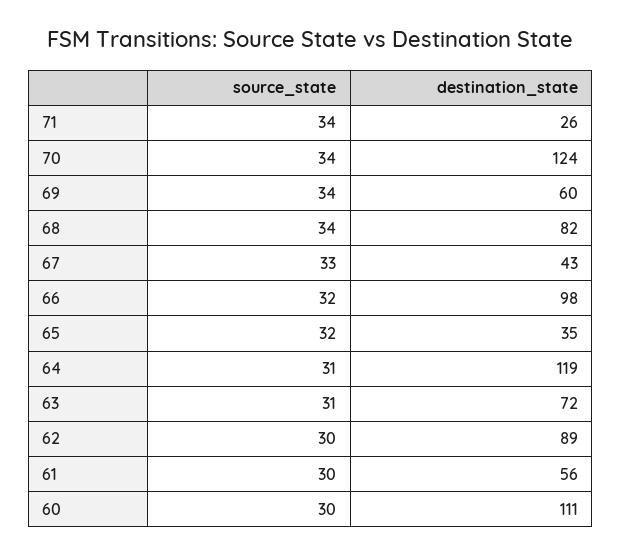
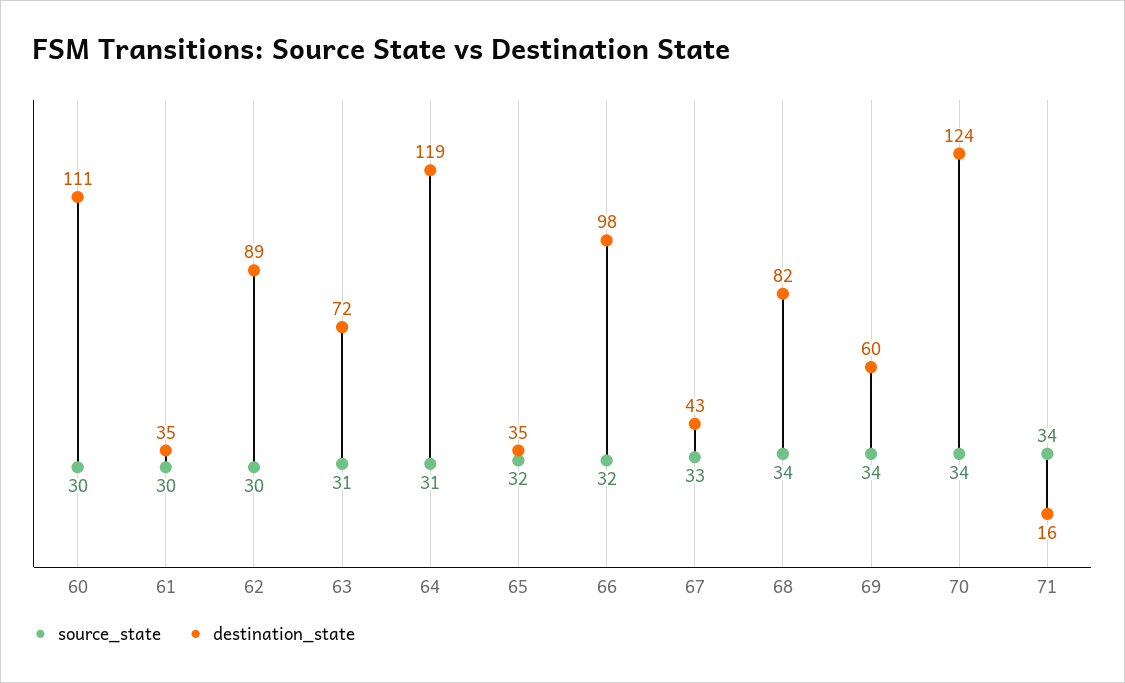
destination_state, 71: 26 -> 16
destination_state, 61: 56 -> 35

